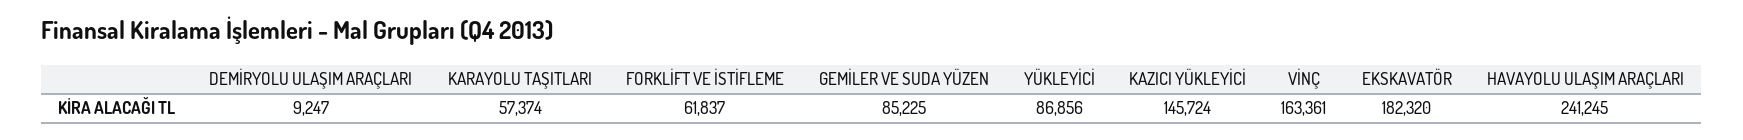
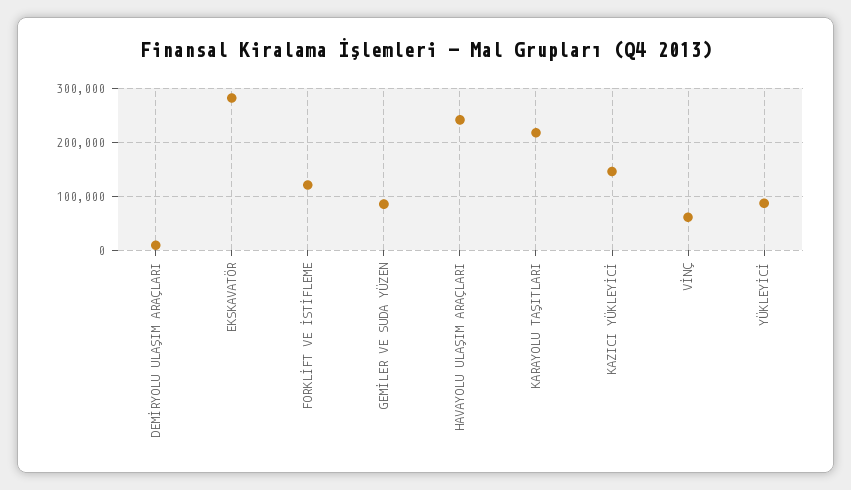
KARAYOLU TAŞITLARI: 57374 -> 220000
FORKLİFT VE İSTİFLEME: 61837 -> 120000
VİNÇ: 163361 -> 60000
EKSKAVATÖR: 182320 -> 280000

